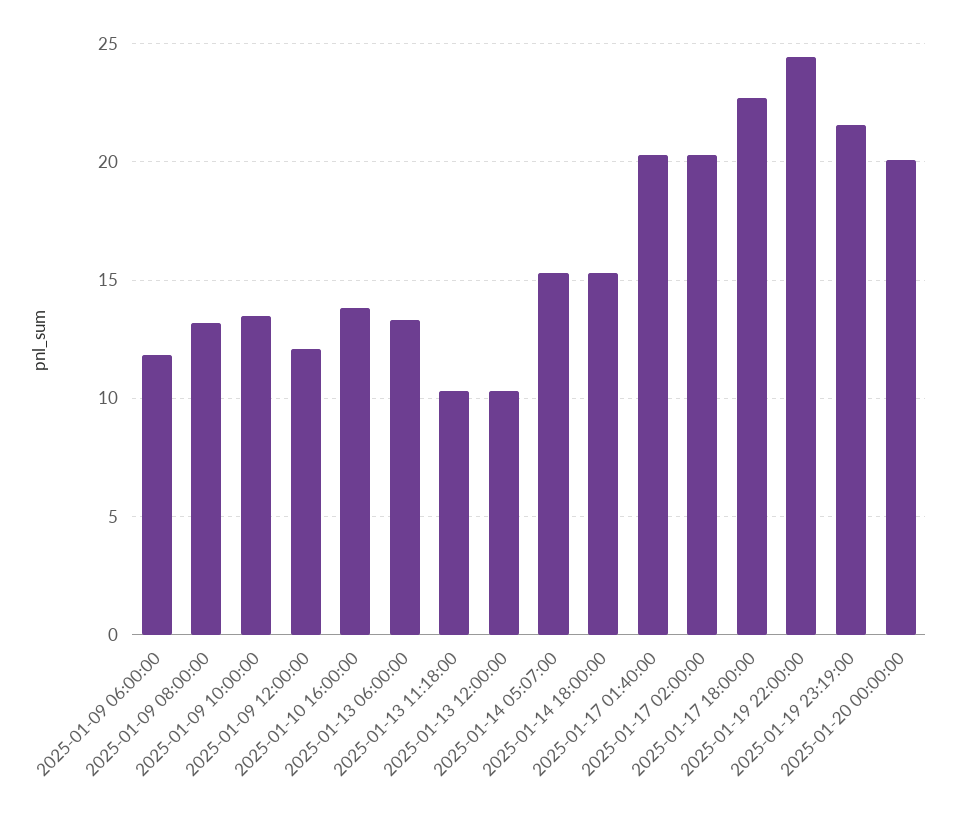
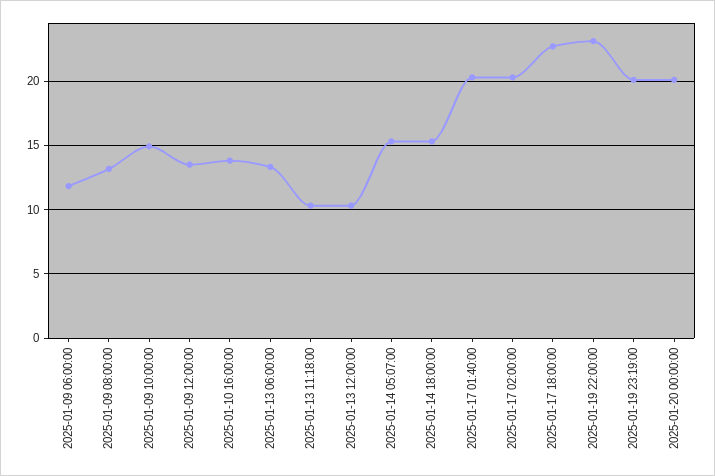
2025-01-09 10:00:00: 13.5 -> 15
2025-01-09 12:00:00: 12 -> 13.5
2025-01-19 22:00:00: 24.5 -> 23
2025-01-19 23:19:00: 21.5 -> 20

